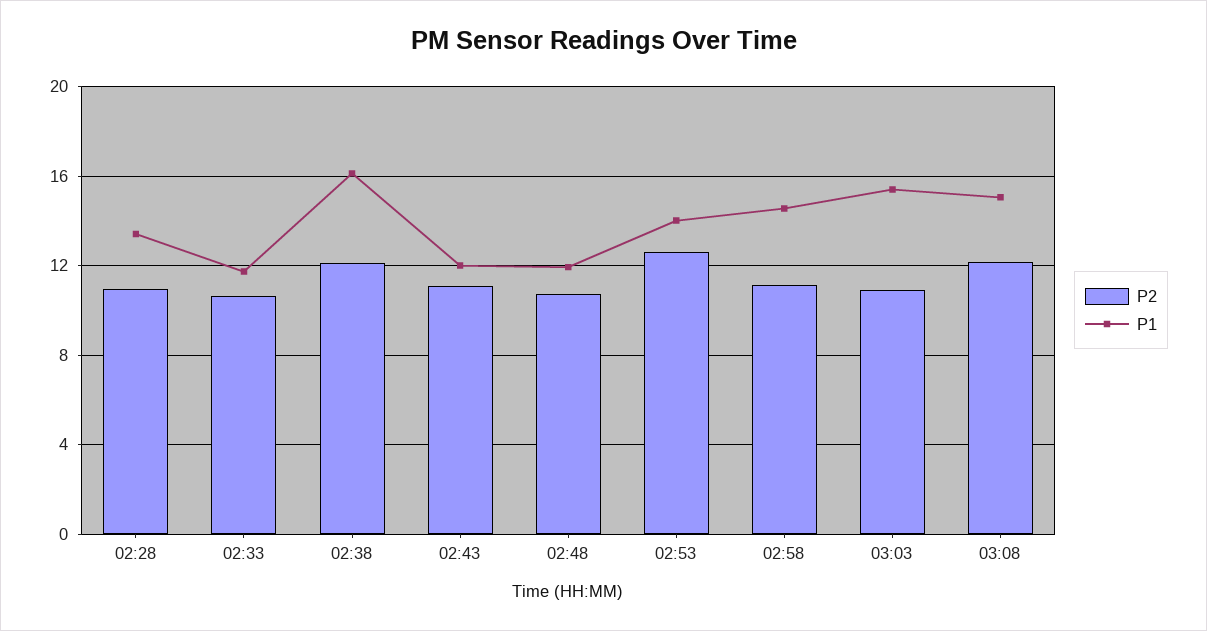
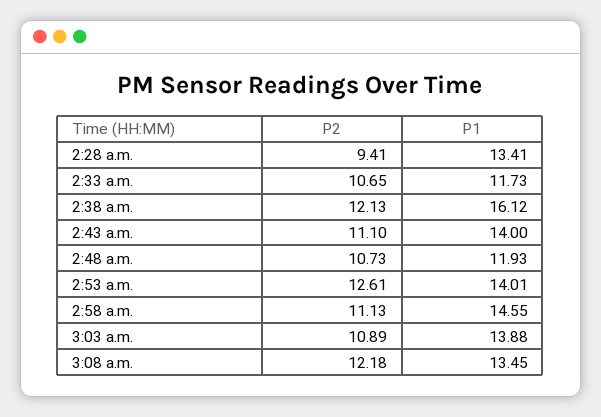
P2, 02:28: 11 -> 9.41
P1, 02:43: 12 -> 14
P1, 03:03: 15.5 -> 13.88
P1, 03:08: 15 -> 13.45

